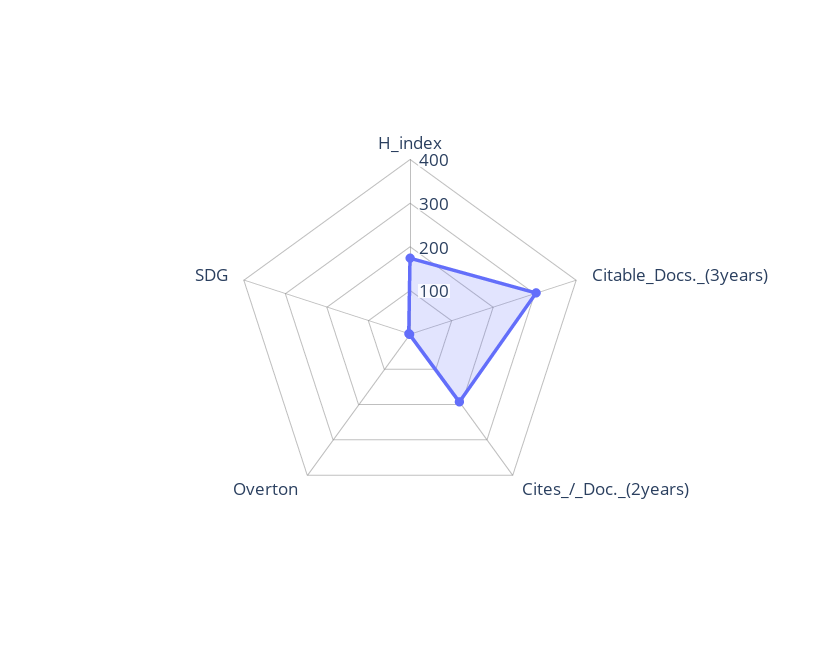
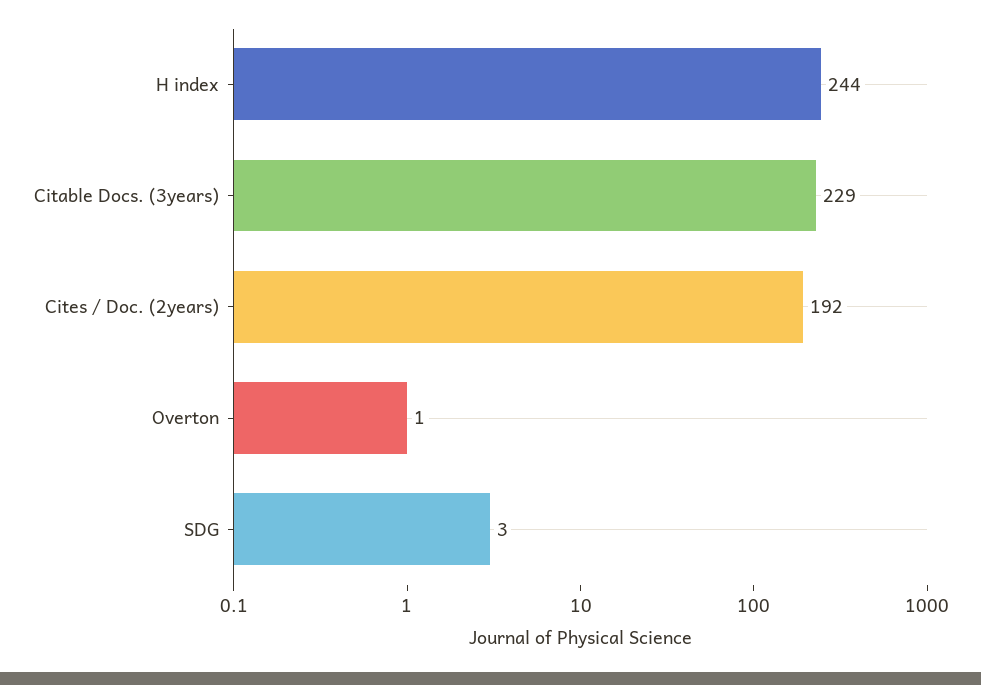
H_index: 180 -> 244
Citable_Docs._(3years): 300 -> 229

